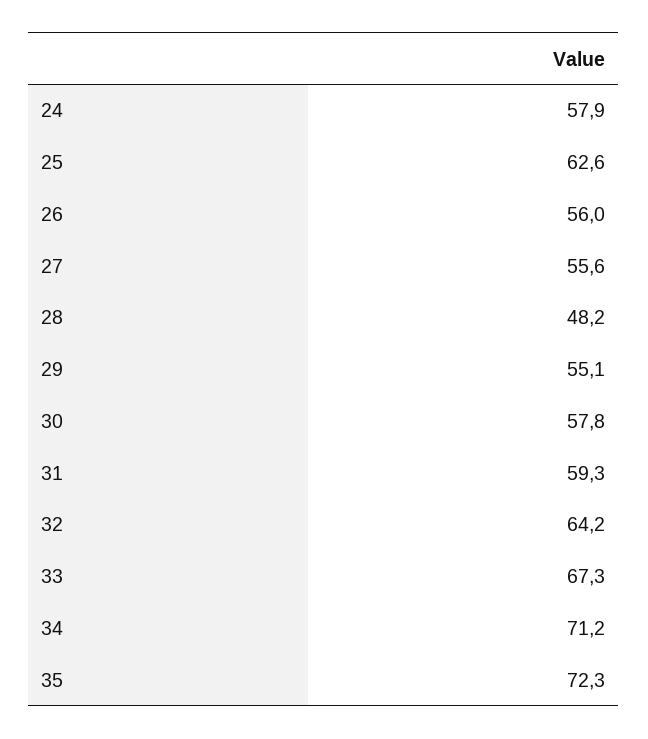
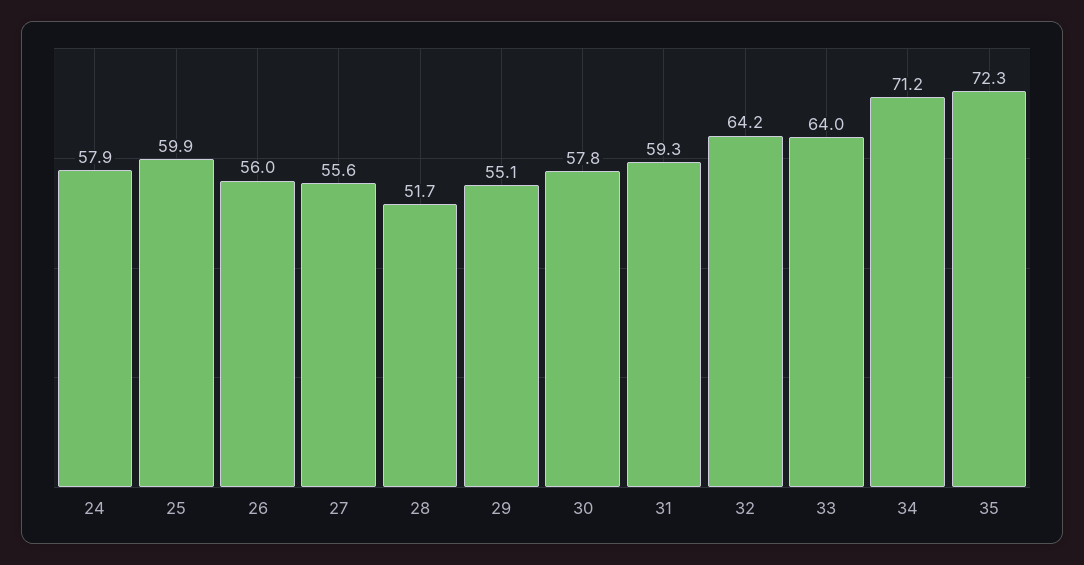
25: 62.6 -> 59.9
28: 48.2 -> 51.7
33: 67.3 -> 64

